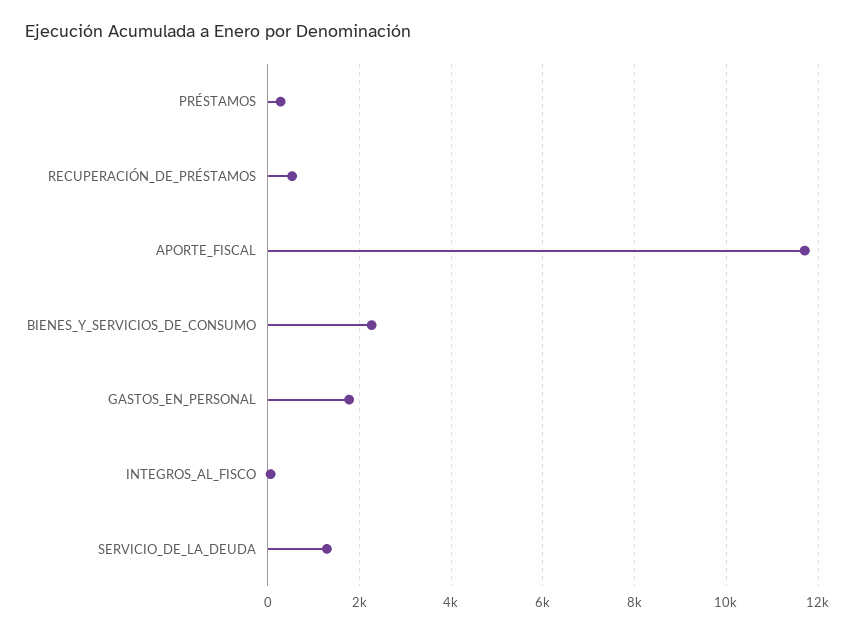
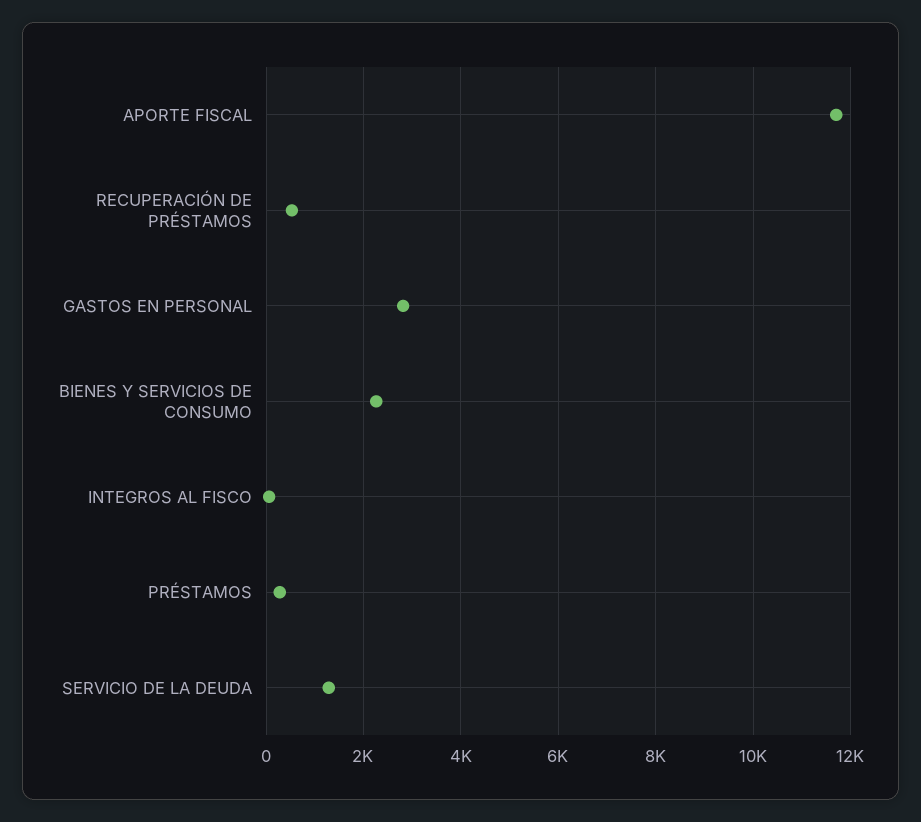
GASTOS_EN_PERSONAL: 1800 -> 2800

